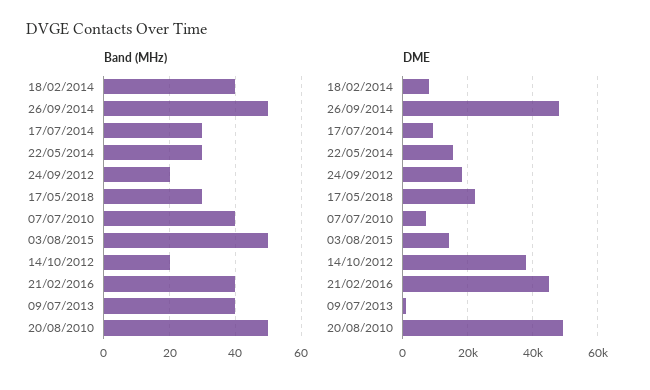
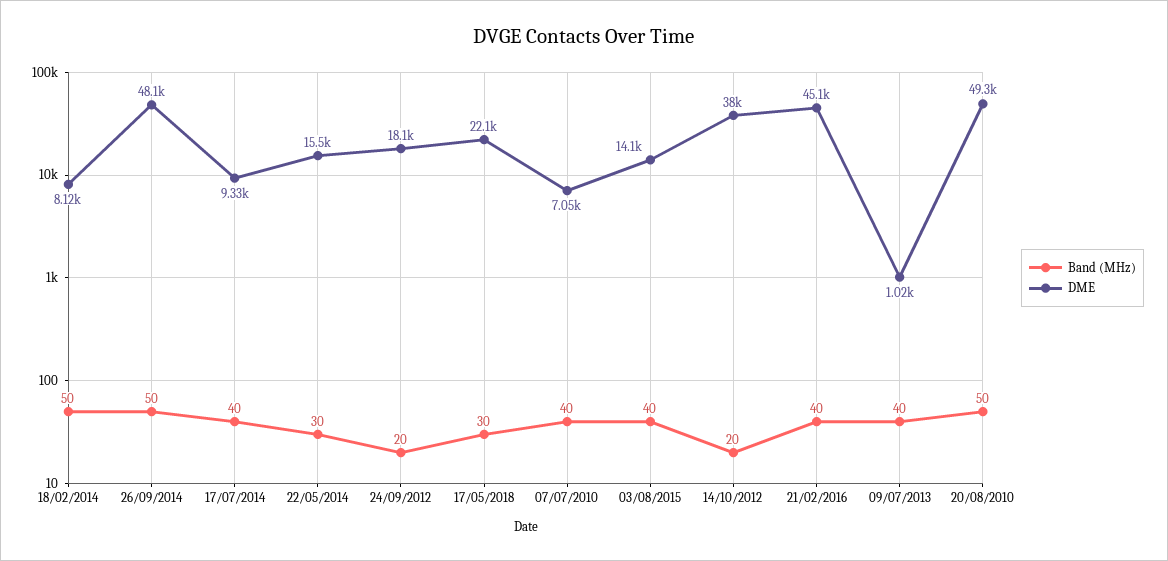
Band (MHz), 18/02/2014: 40 -> 50
Band (MHz), 17/07/2014: 30 -> 40
Band (MHz), 03/08/2015: 50 -> 40

